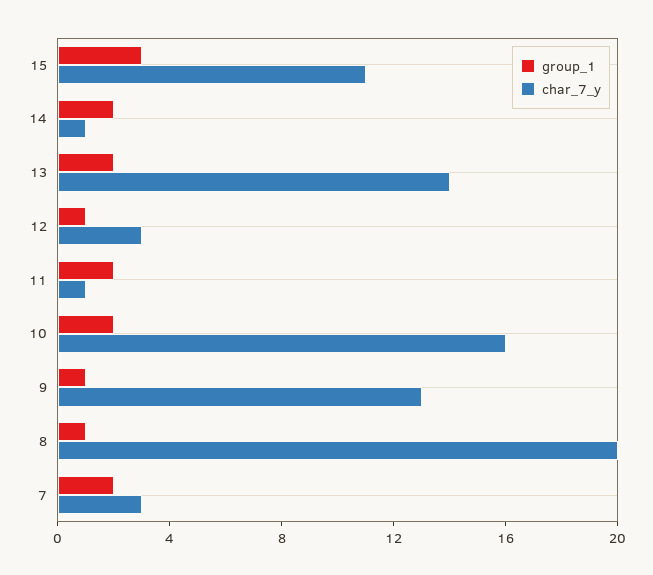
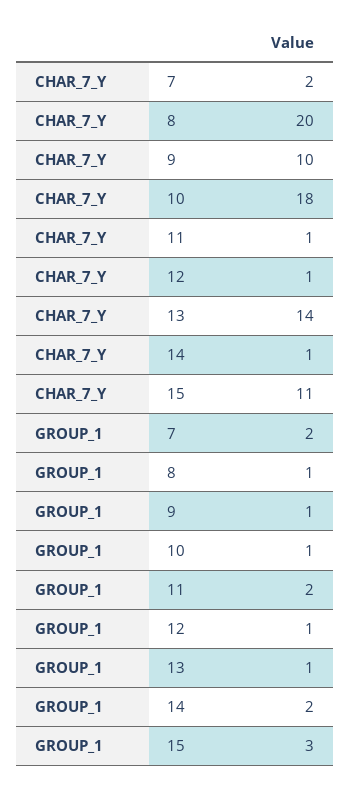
group_1, 13: 2 -> 1
char_7_y, 12: 3 -> 1
group_1, 10: 2 -> 1
char_7_y, 10: 16 -> 18
char_7_y, 9: 13 -> 10
char_7_y, 7: 3 -> 2

